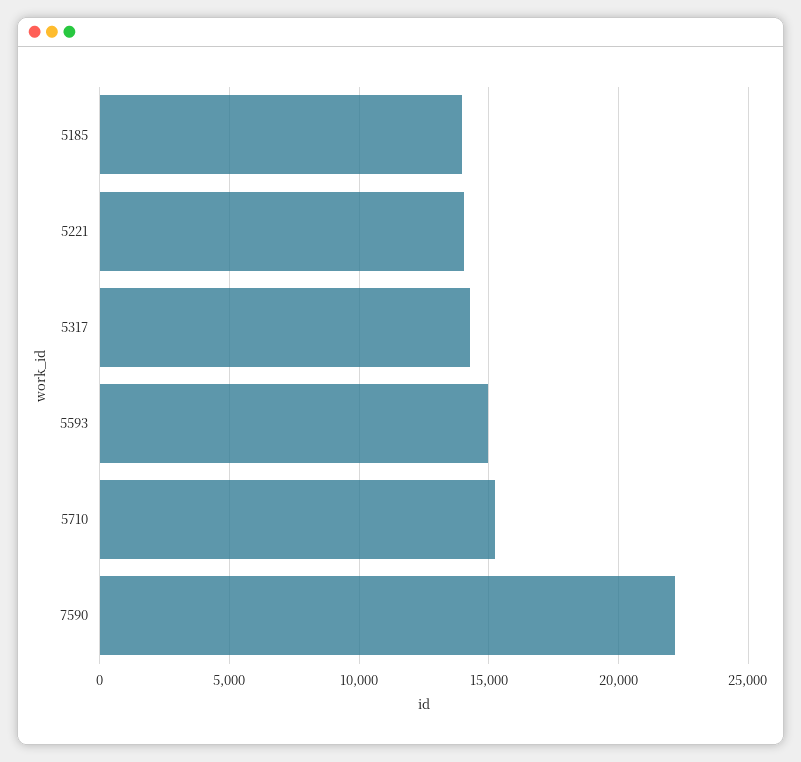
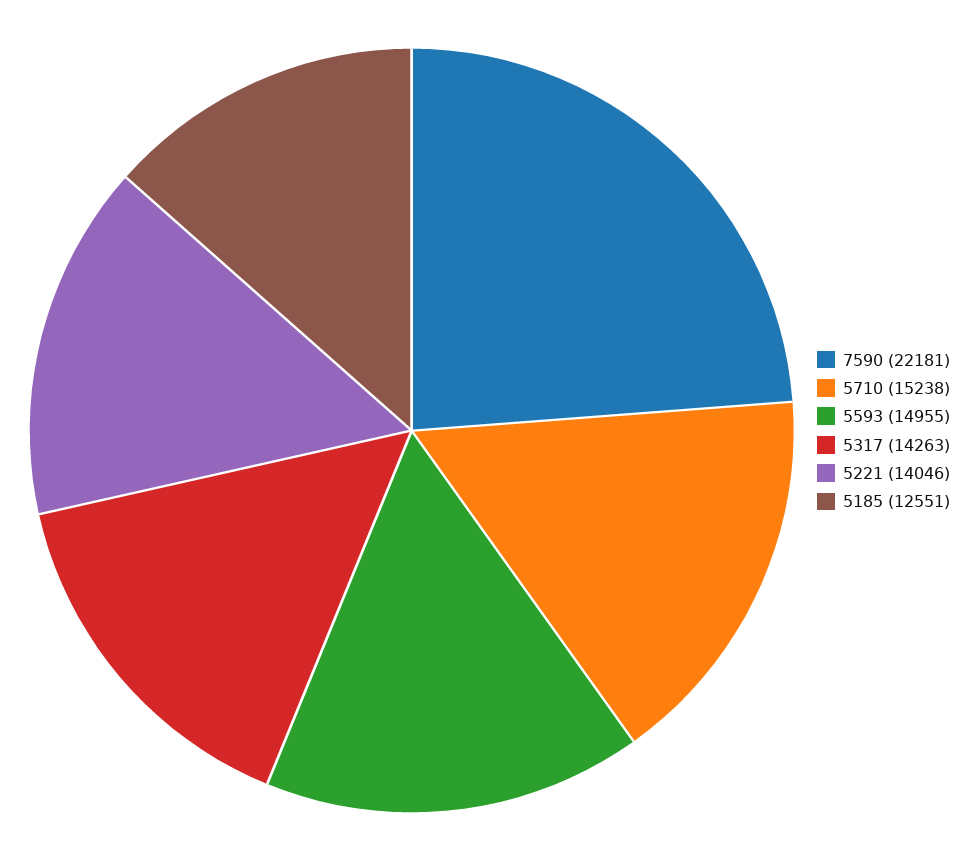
5185: 14000 -> 12551

